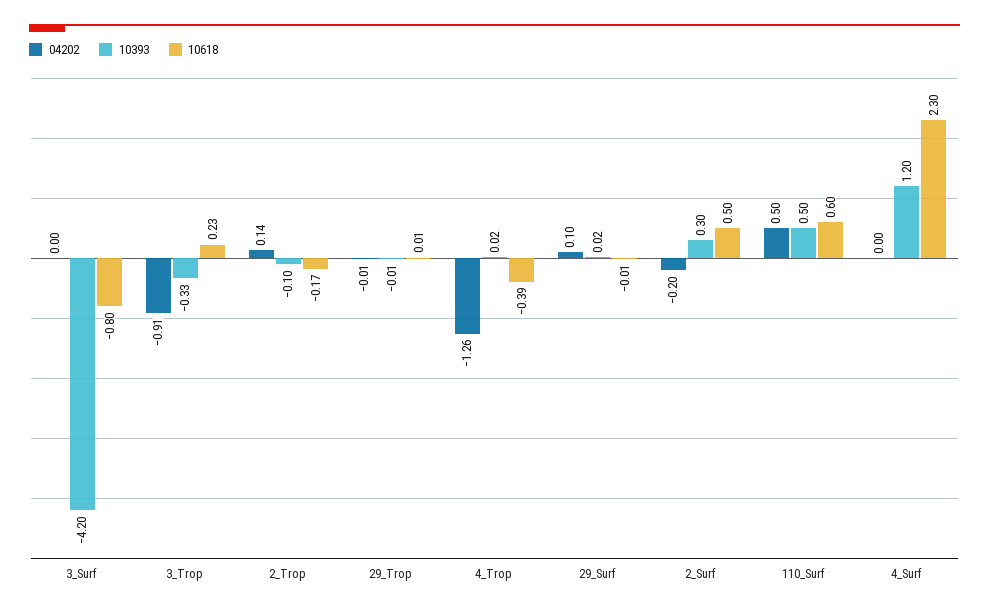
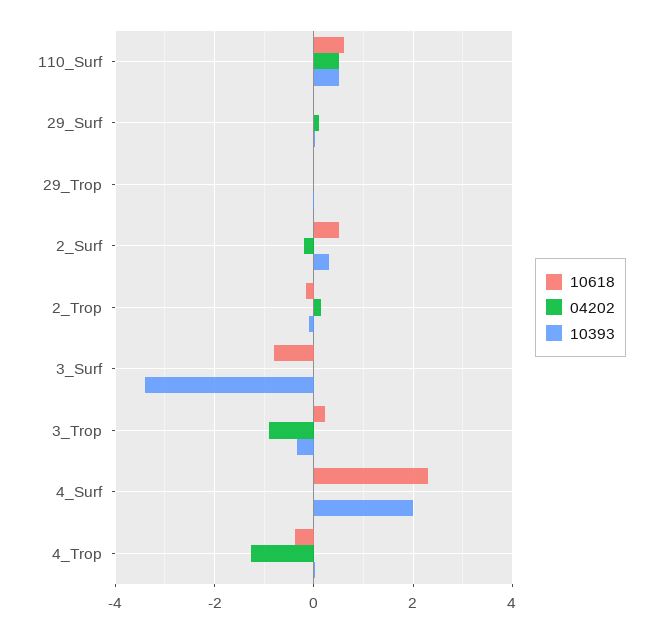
10393, 3_Surf: -4.2 -> -3.4
10393, 4_Surf: 1.2 -> 2

